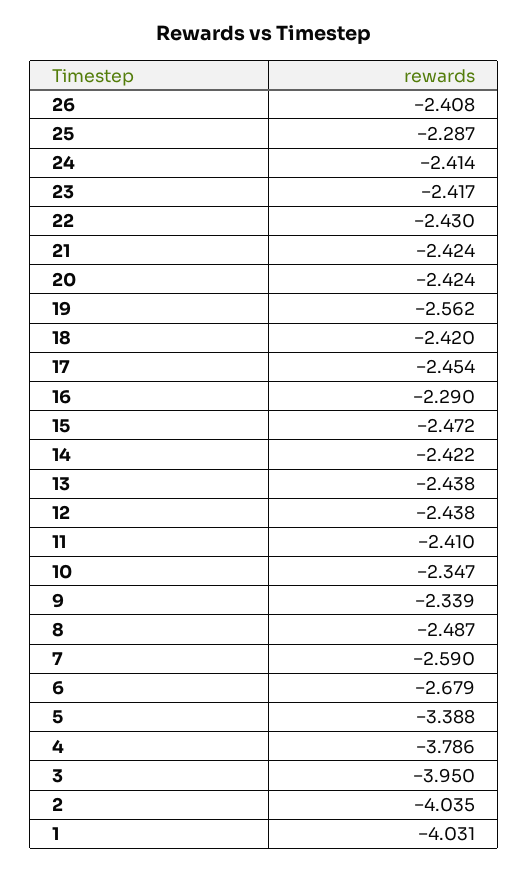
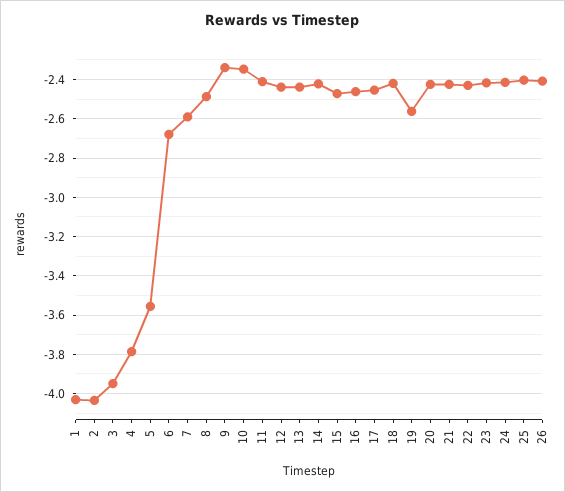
25: -2.287 -> -2.4
16: -2.29 -> -2.45
5: -3.388 -> -3.55

